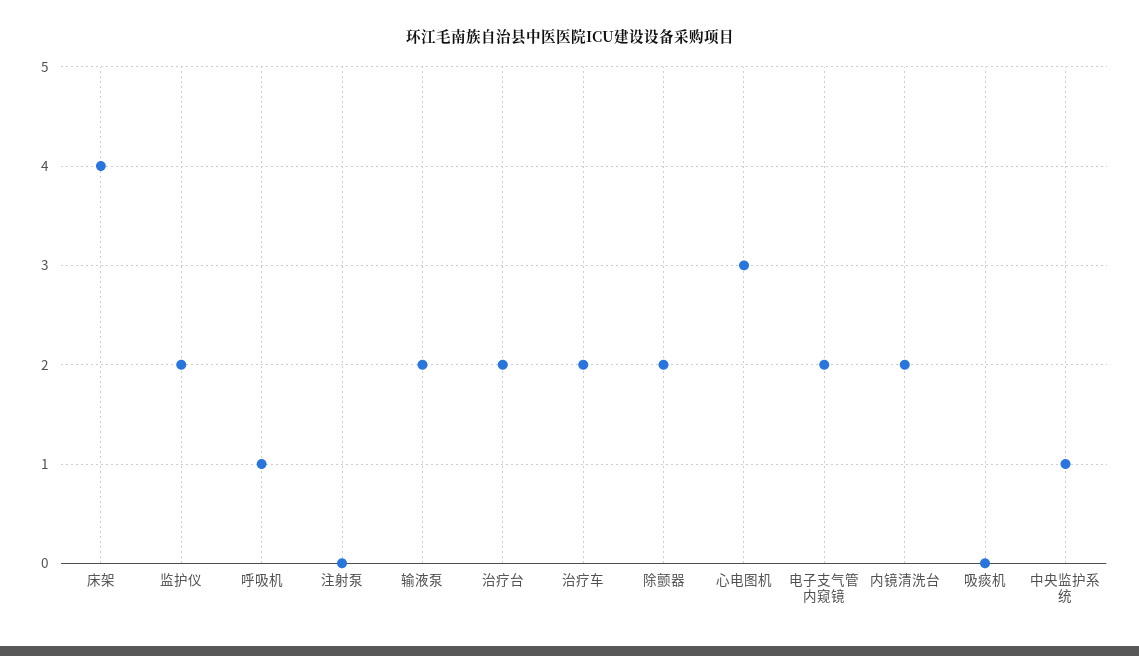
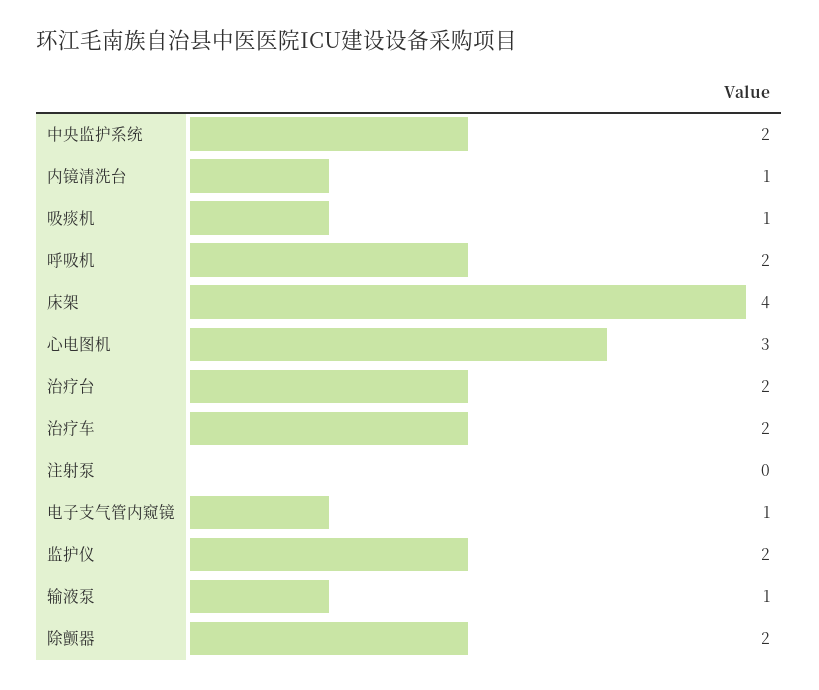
呼吸机: 1 -> 2
输液泵: 2 -> 1
电子支气管内窥镜: 2 -> 1
内镜清洗台: 2 -> 1
吸痰机: 0 -> 1
中央监护系统: 1 -> 2

